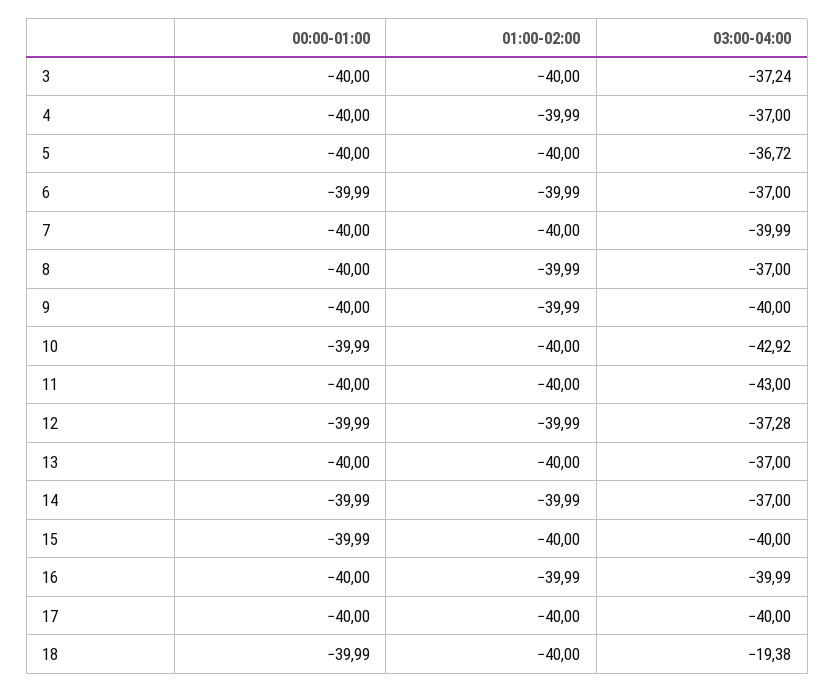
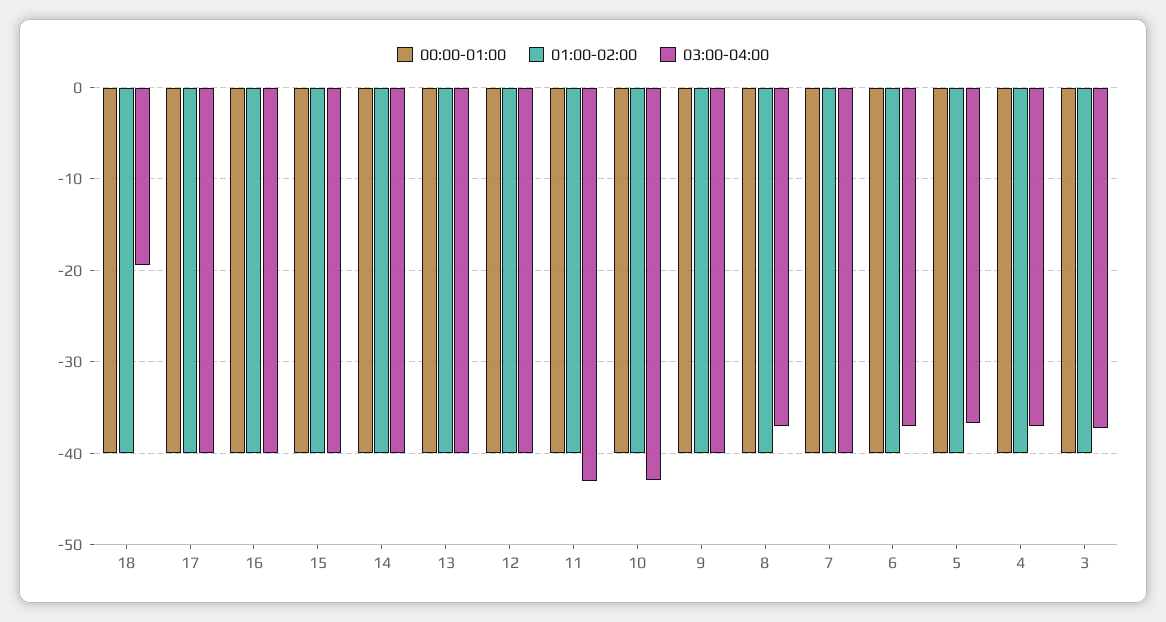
03:00-04:00, 12: -37.28 -> -40
03:00-04:00, 13: -37 -> -40
03:00-04:00, 14: -37 -> -40

